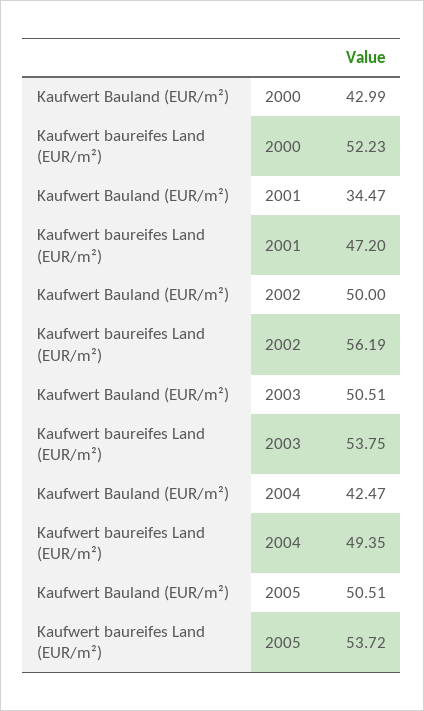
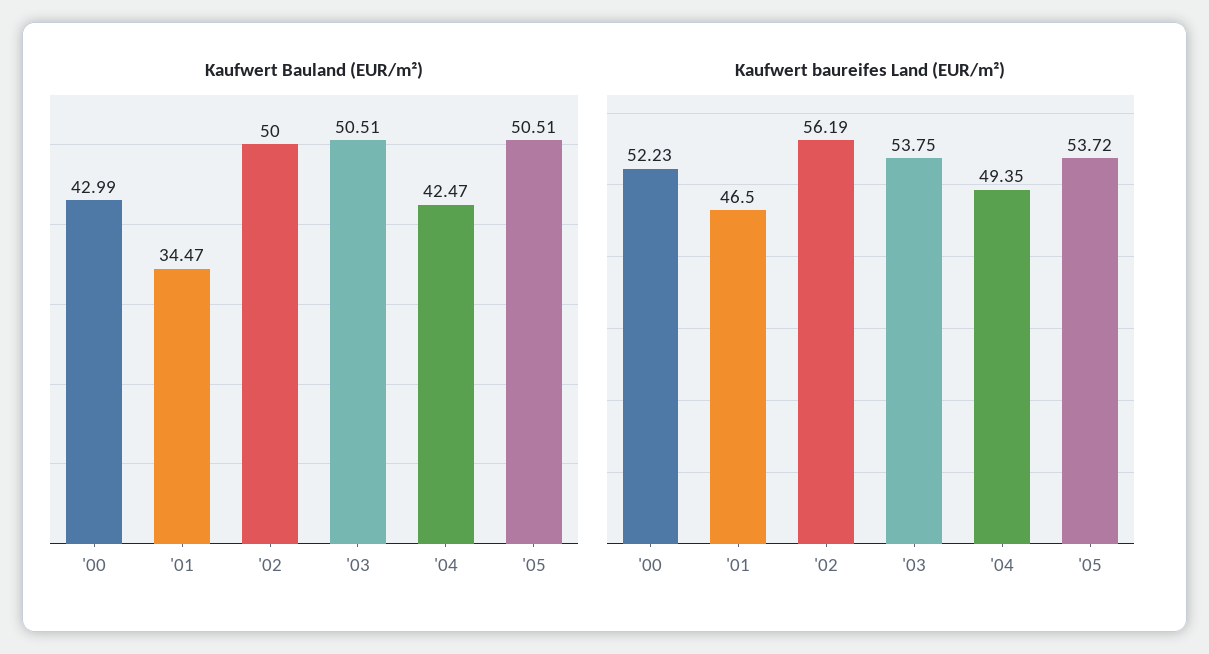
Kaufwert baureifes Land (EUR/m²), 2001: 47.2 -> 46.5

